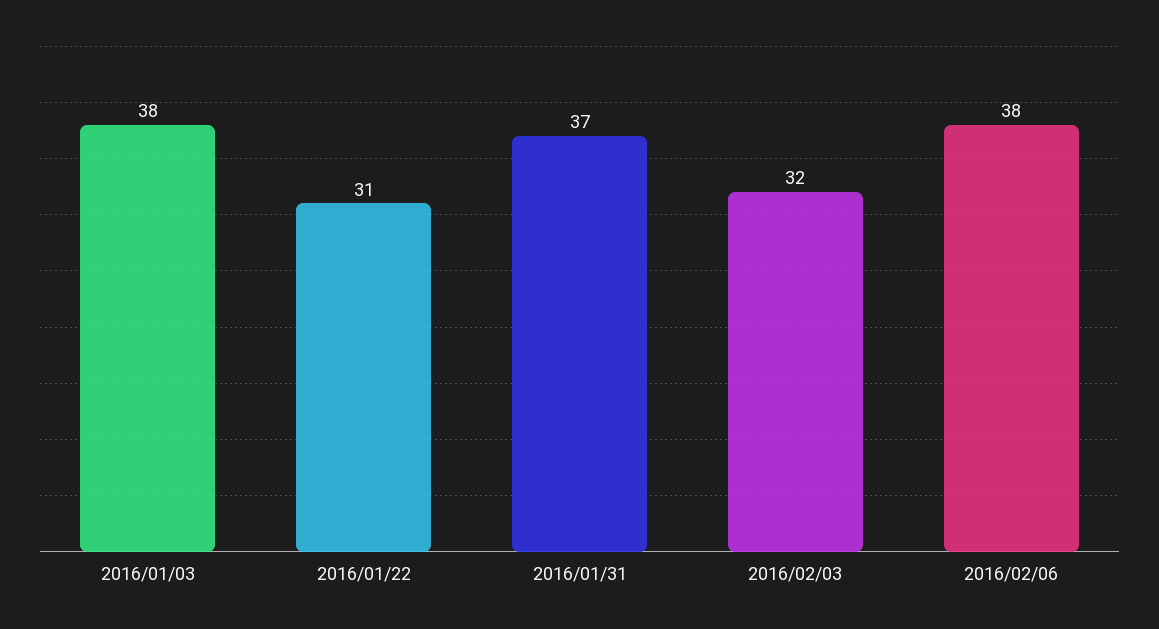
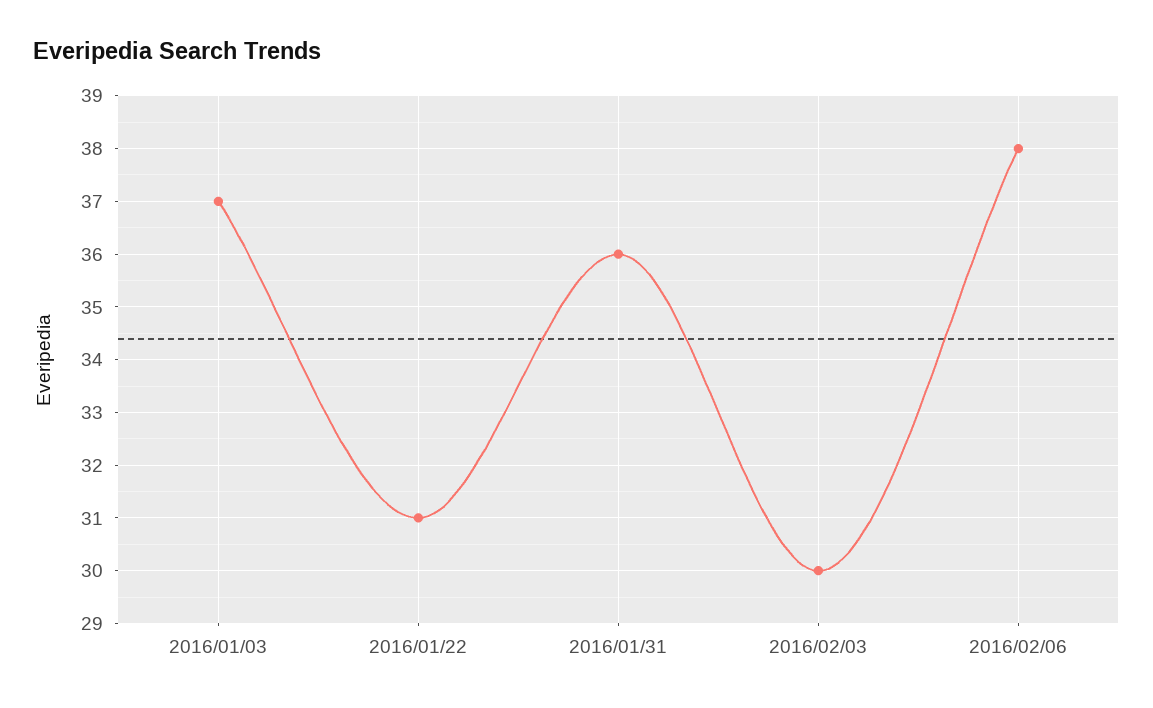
2016/01/03: 38 -> 37
2016/01/31: 37 -> 36
2016/02/03: 32 -> 30

